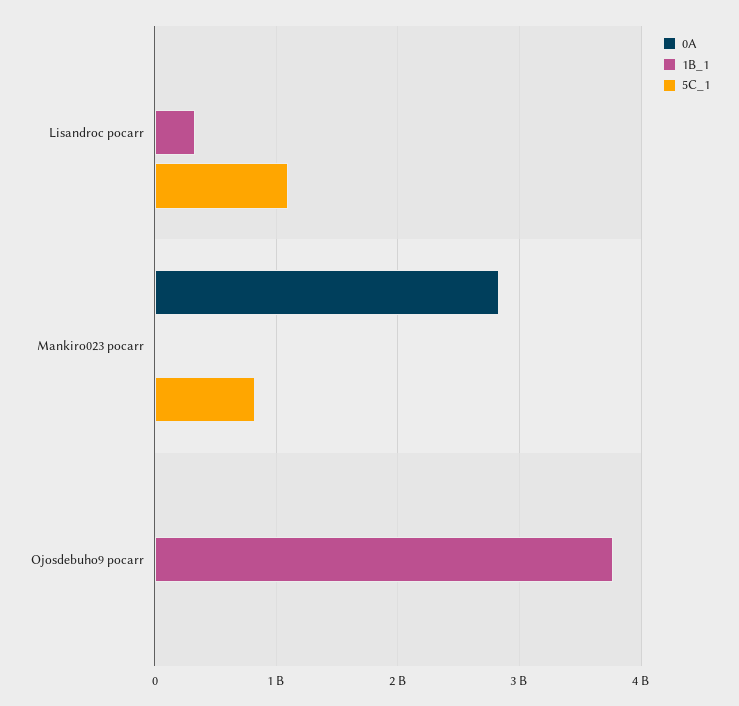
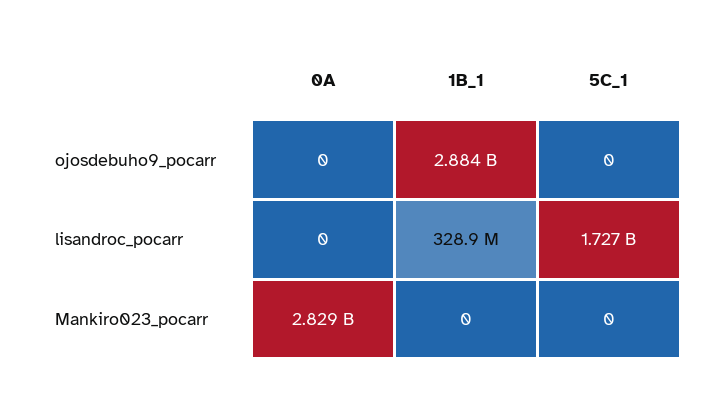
5C_1, Lisandroc pocarr: 1100000000 -> 1727000000
5C_1, Mankiro023 pocarr: 800000000 -> 0
1B_1, Ojosdebuho9 pocarr: 3800000000 -> 2884000000

